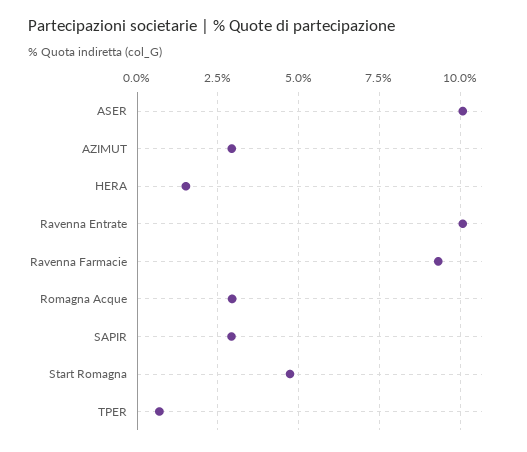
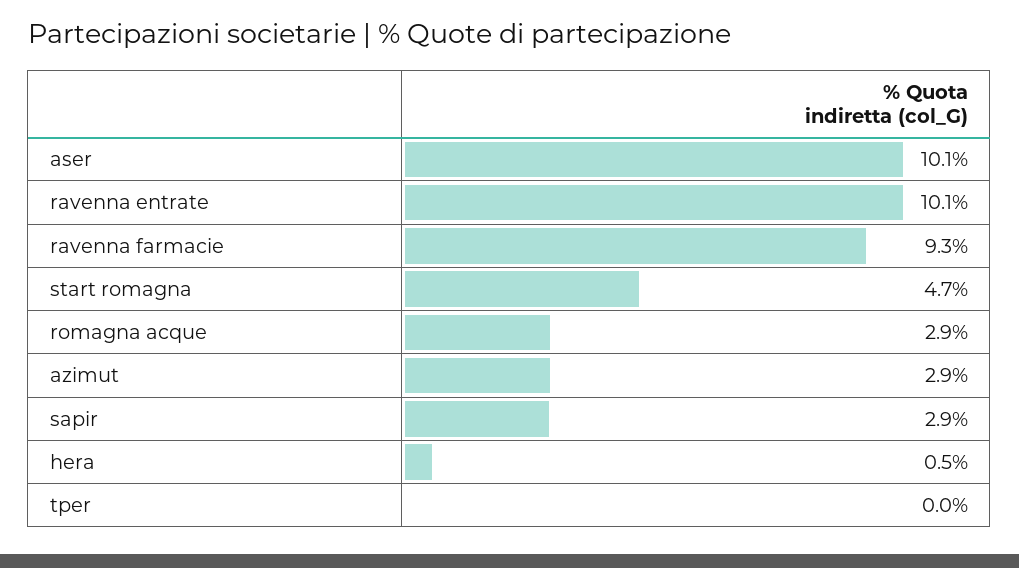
HERA: 1.5 -> 0.5
TPER: 0.75 -> 0

